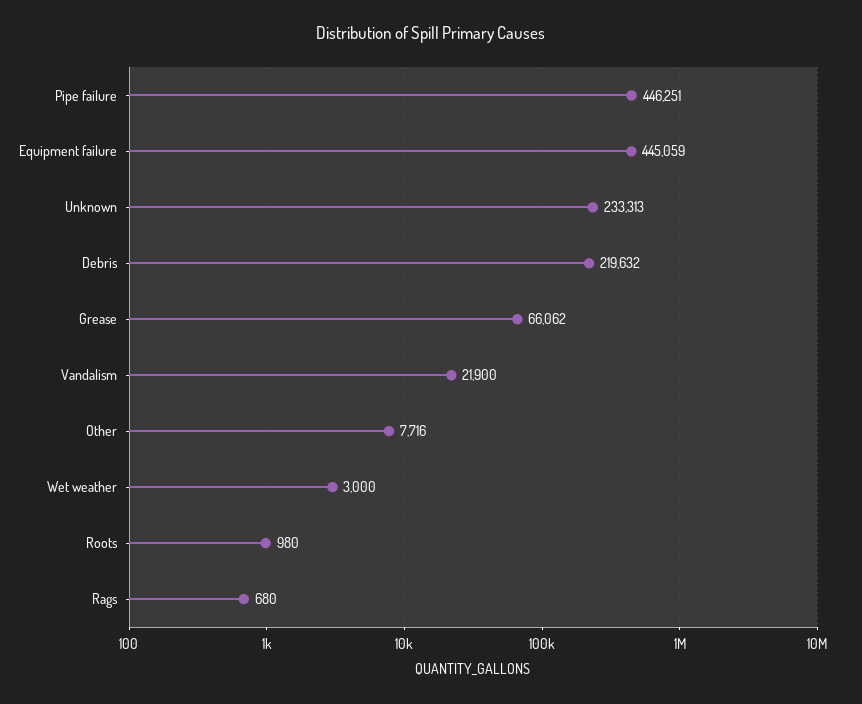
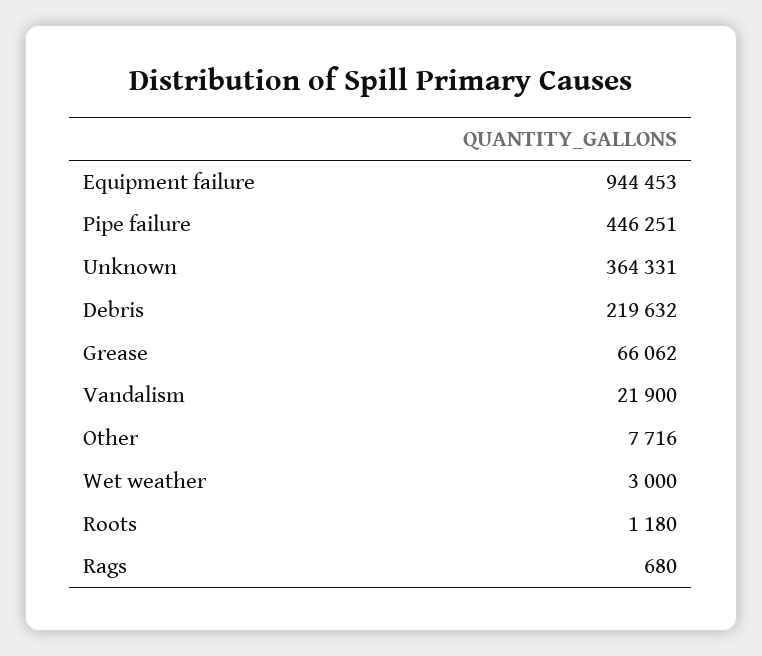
Equipment failure: 445059 -> 944453
Unknown: 233313 -> 364331
Roots: 980 -> 1180

